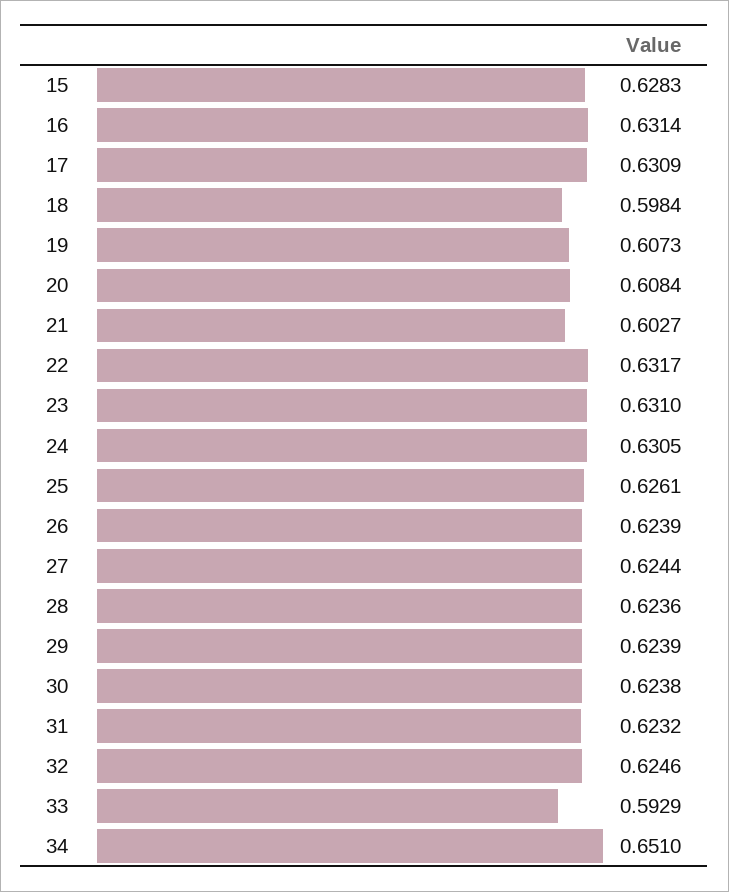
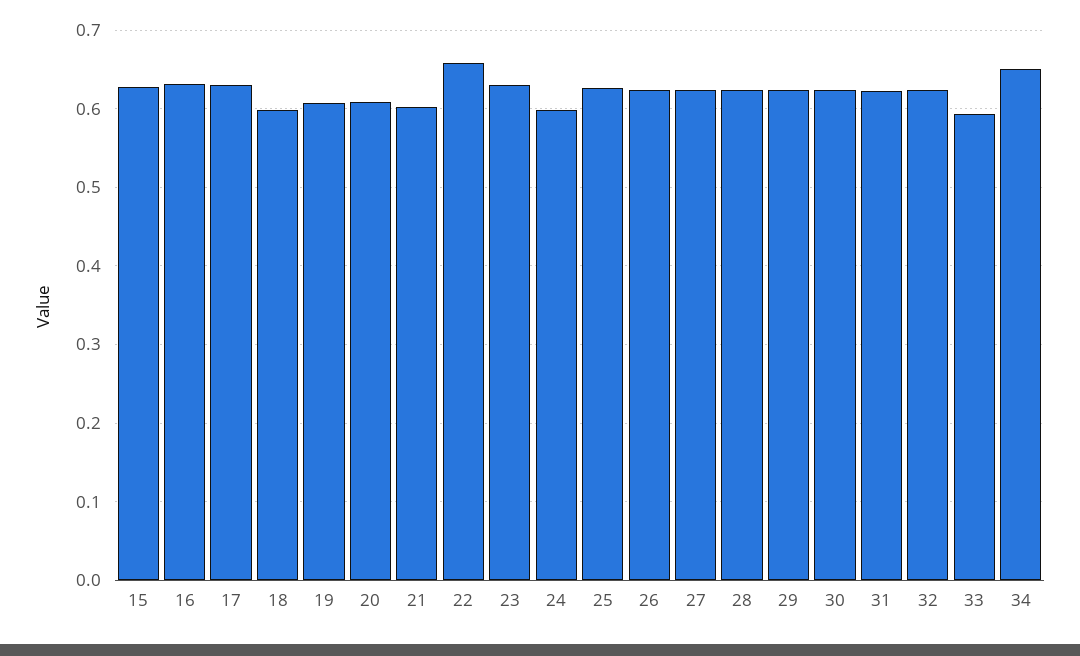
22: 0.6317 -> 0.66
24: 0.6305 -> 0.6

